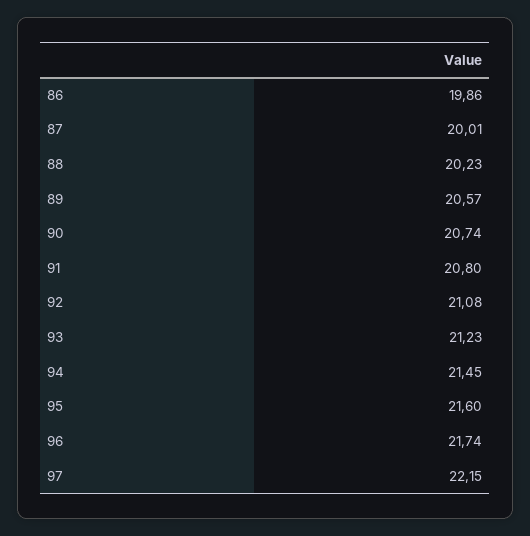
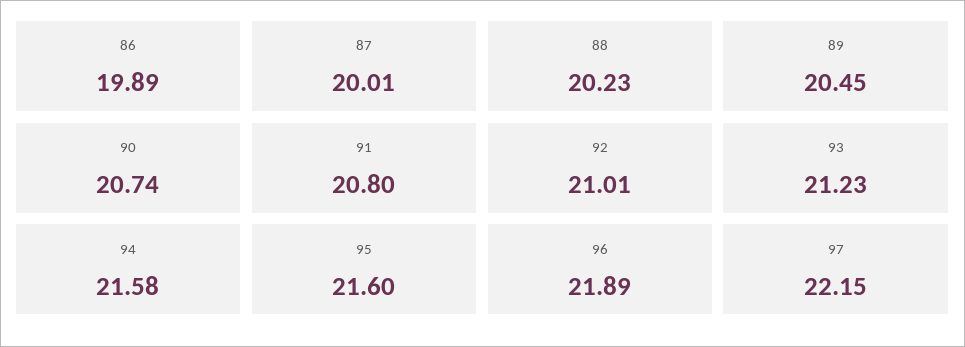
86: 19.86 -> 19.89
89: 20.57 -> 20.45
92: 21.08 -> 21.01
94: 21.45 -> 21.58
96: 21.74 -> 21.89

